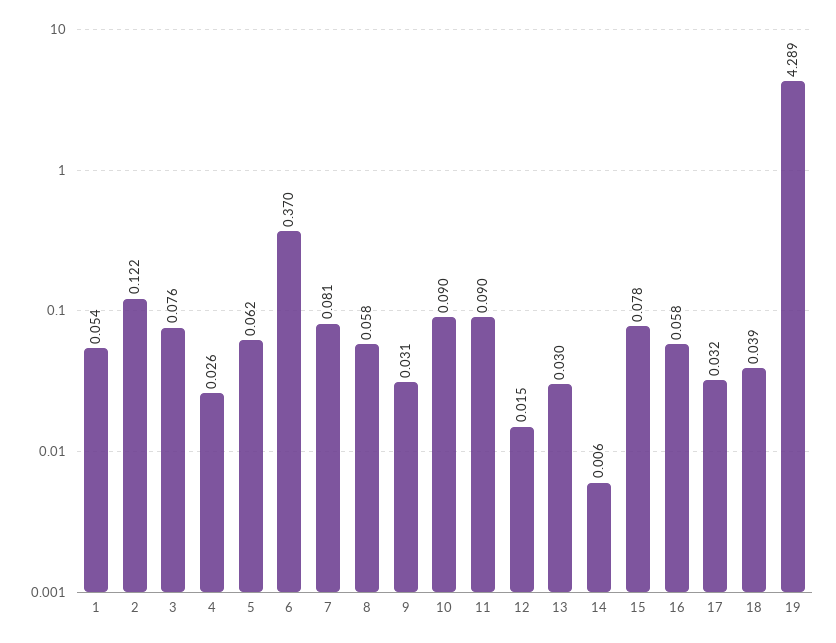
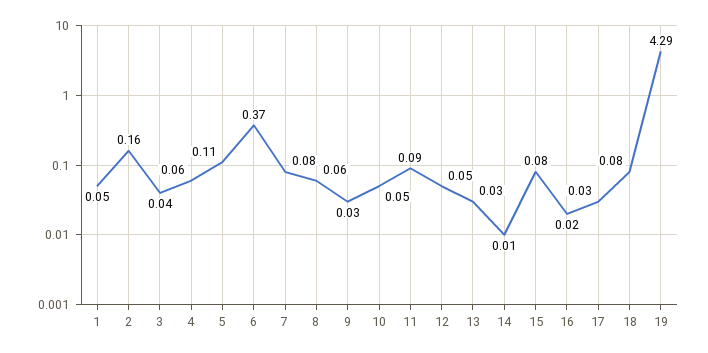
2: 0.122 -> 0.16
3: 0.076 -> 0.04
4: 0.026 -> 0.06
5: 0.062 -> 0.11
10: 0.09 -> 0.05
12: 0.015 -> 0.05
16: 0.058 -> 0.02
18: 0.039 -> 0.08

